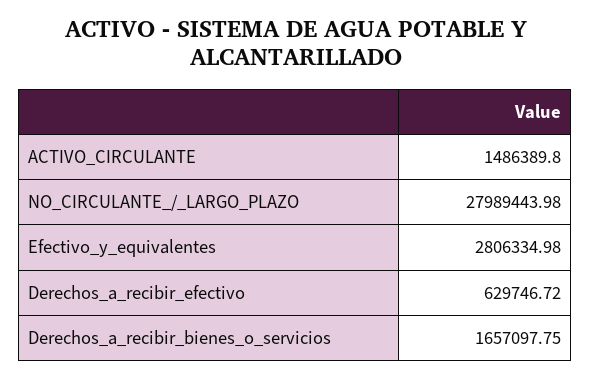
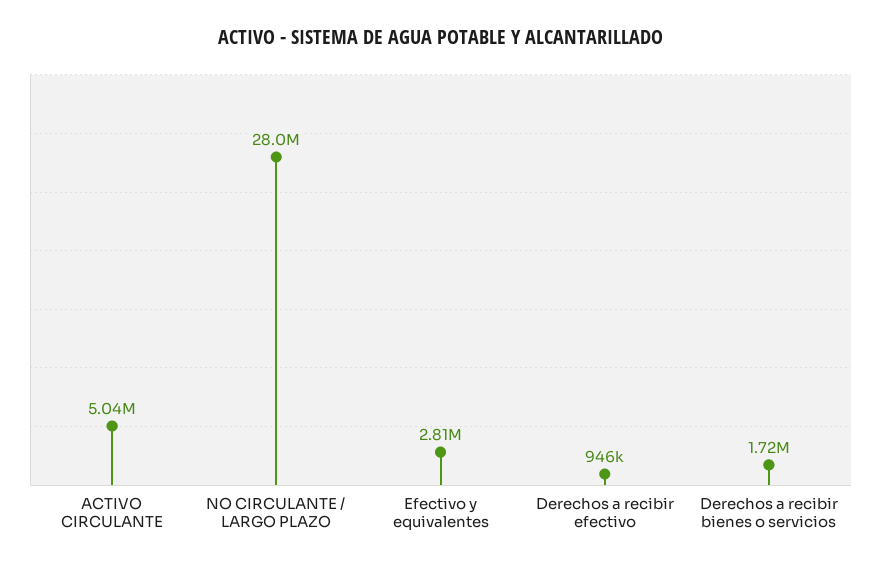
ACTIVO_CIRCULANTE: 1486389.8 -> 5040000
Derechos_a_recibir_efectivo: 629746.72 -> 946000
Derechos_a_recibir_bienes_o_servicios: 1657097.75 -> 1720000

